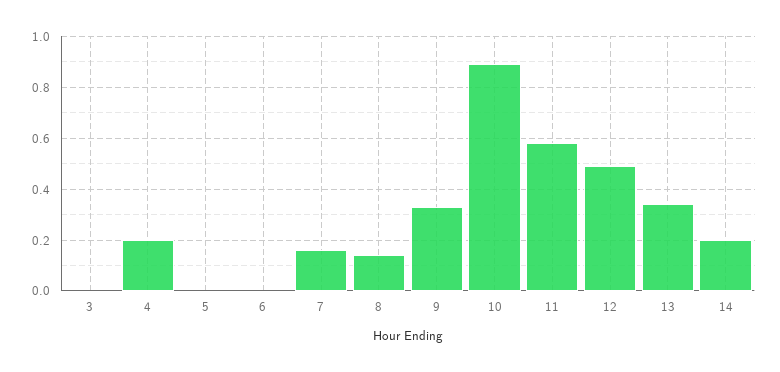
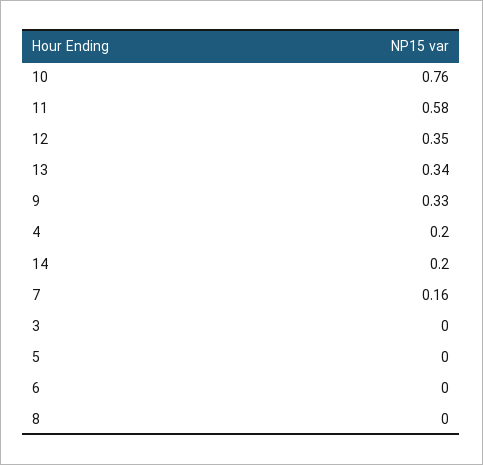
8: 0.15 -> 0
10: 0.9 -> 0.76
12: 0.5 -> 0.35

